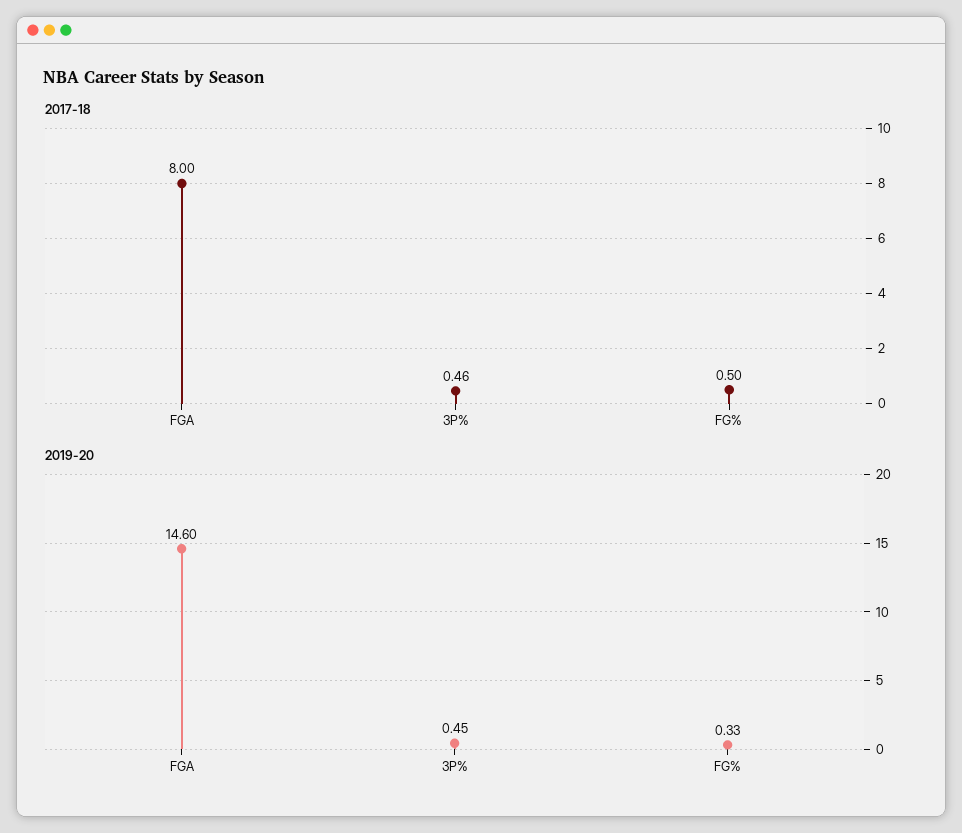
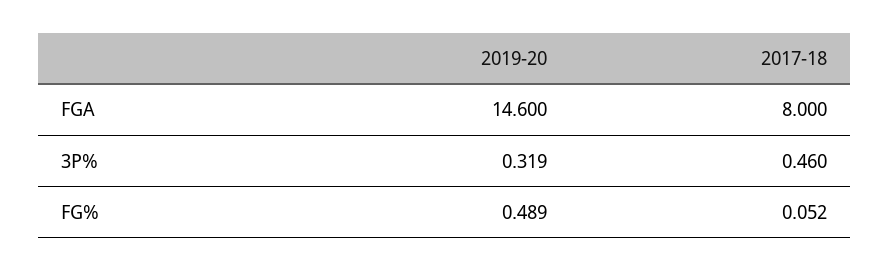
2017-18, FG%: 0.5 -> 0.052
2019-20, 3P%: 0.45 -> 0.319
2019-20, FG%: 0.33 -> 0.489

